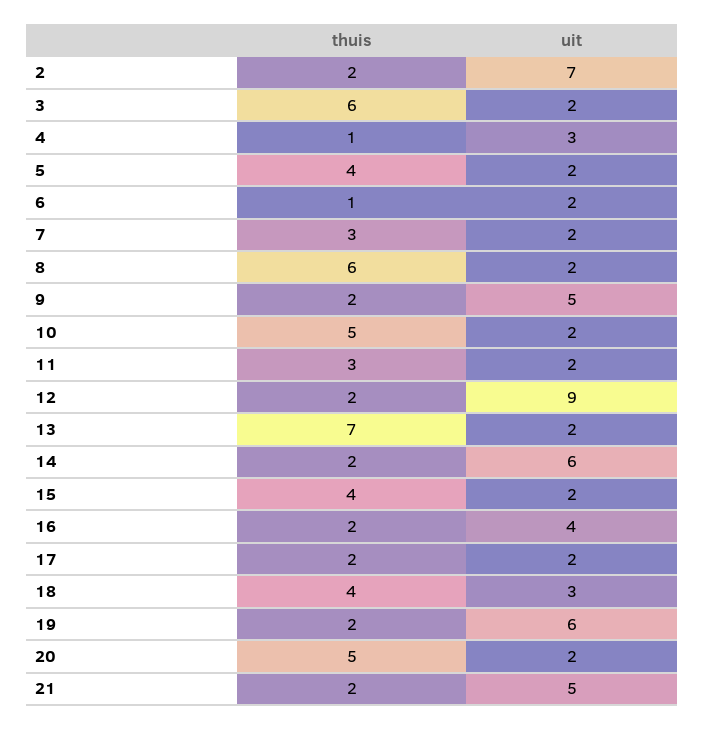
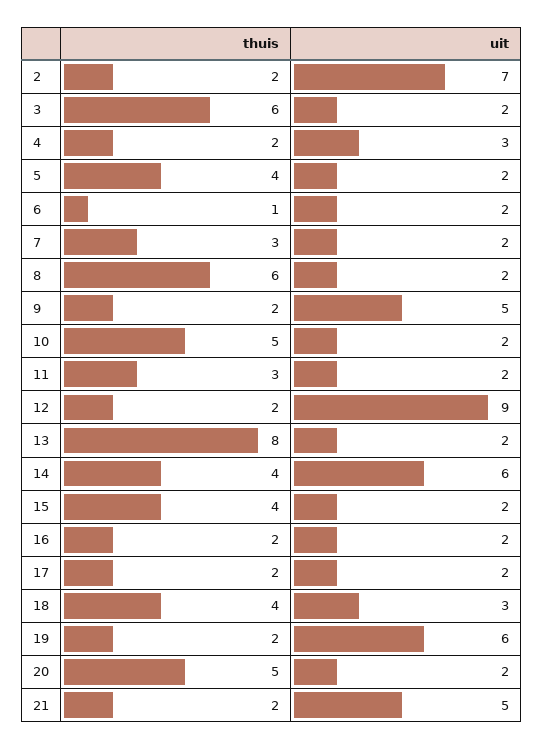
thuis, 4: 1 -> 2
thuis, 13: 7 -> 8
thuis, 14: 2 -> 4
uit, 16: 4 -> 2

